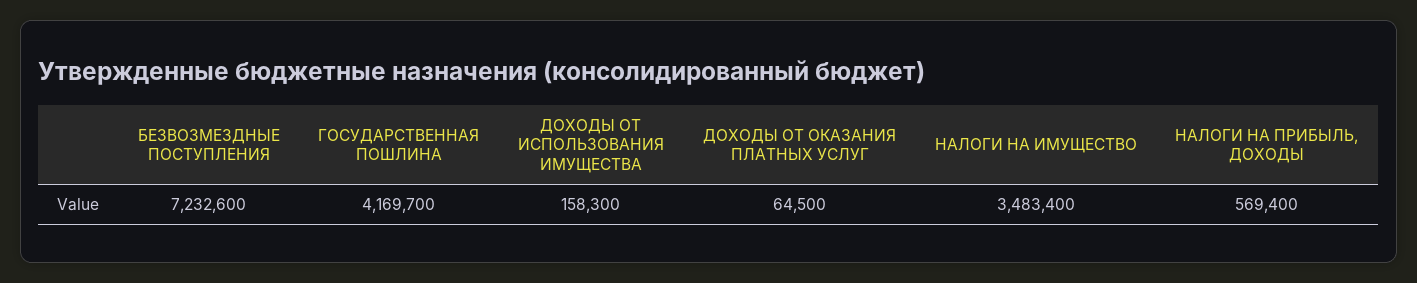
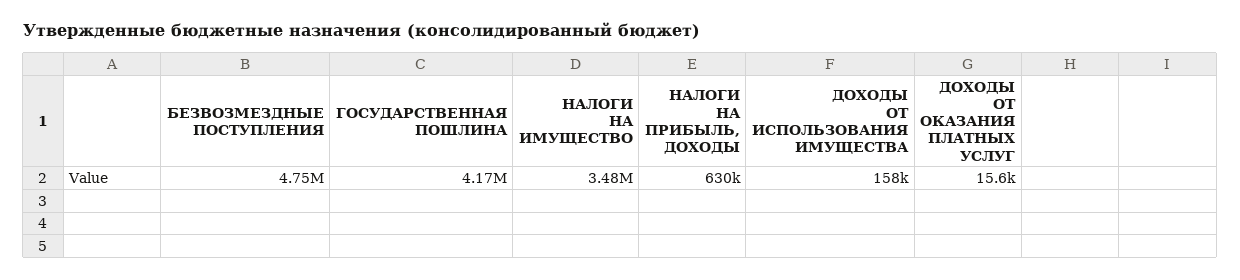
БЕЗВОЗМЕЗДНЫЕ ПОСТУПЛЕНИЯ: 7232600 -> 4750000
ДОХОДЫ ОТ ОКАЗАНИЯ ПЛАТНЫХ УСЛУГ: 64500 -> 15600
НАЛОГИ НА ПРИБЫЛЬ, ДОХОДЫ: 569400 -> 630000

